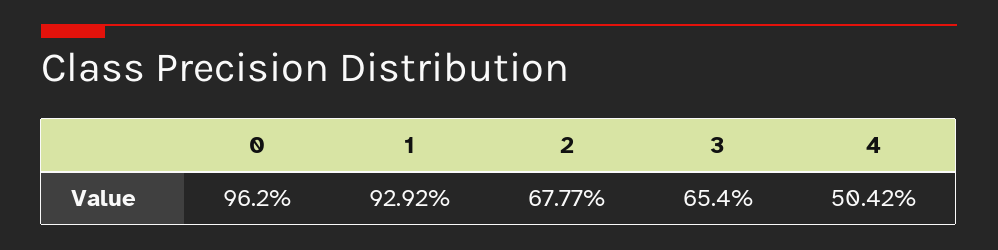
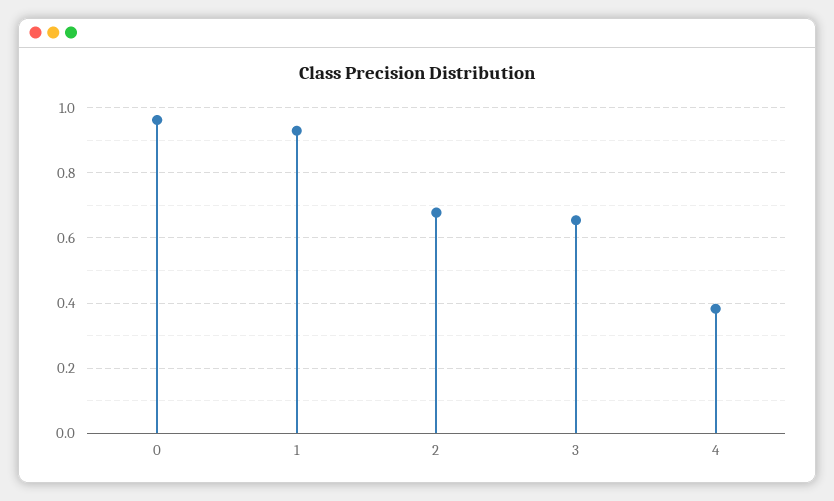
4: 0.5042 -> 0.38

